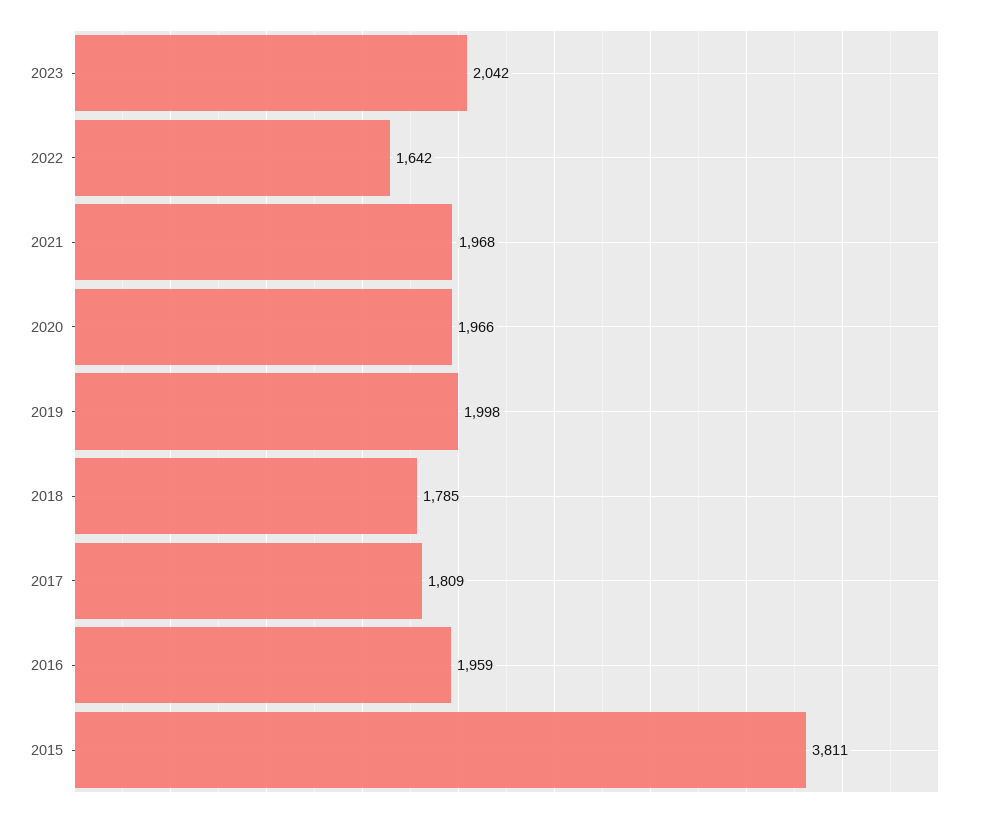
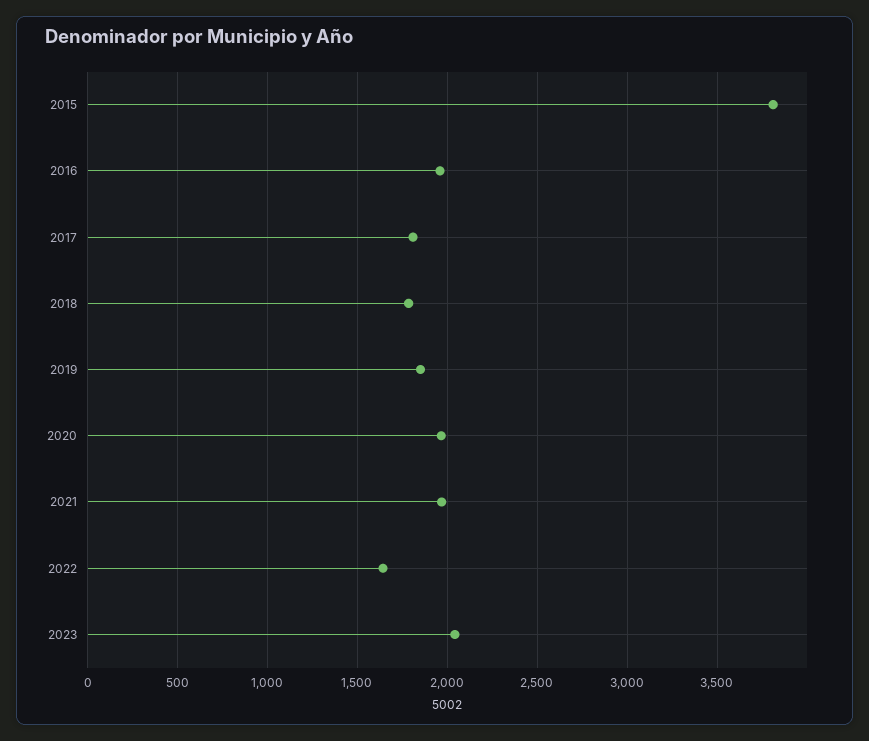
2019: 1998 -> 1850

